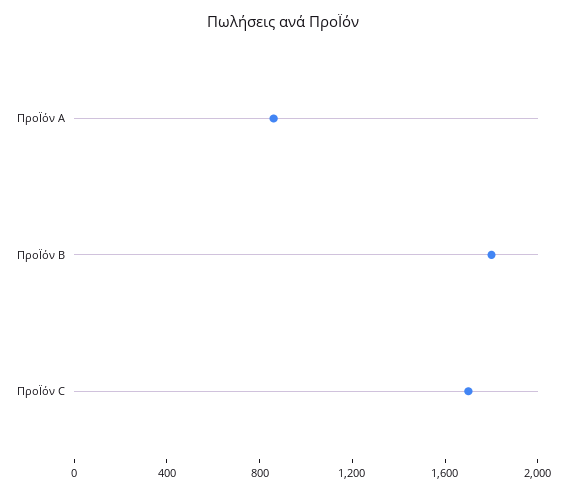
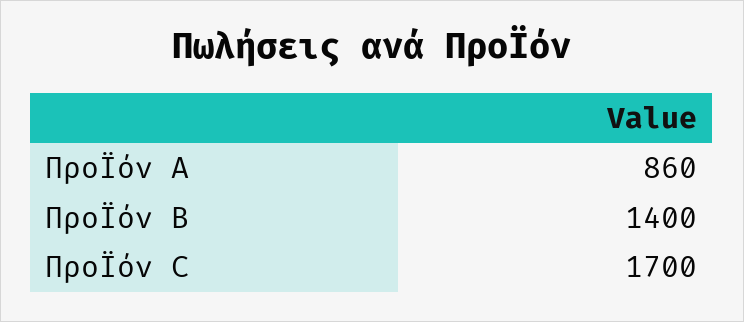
ΠροΪόν B: 1800 -> 1400

